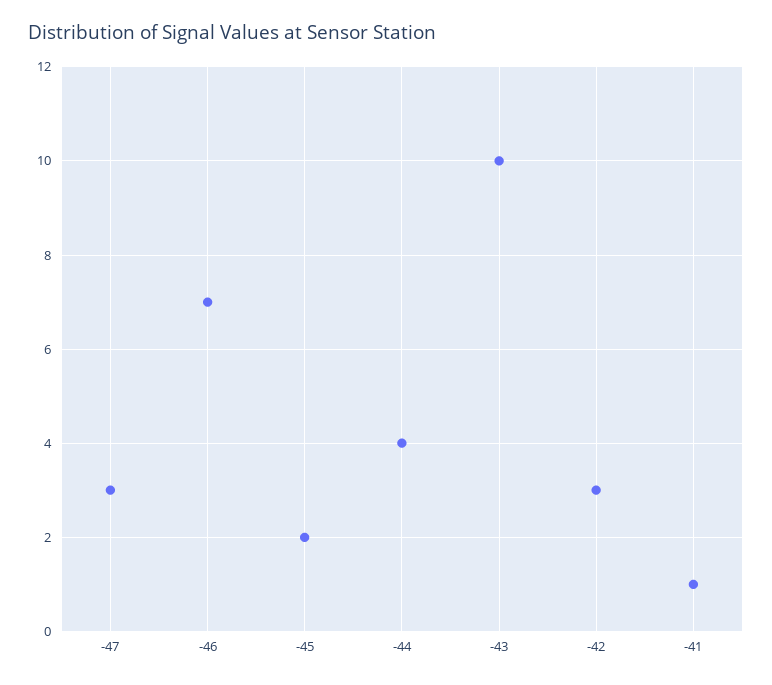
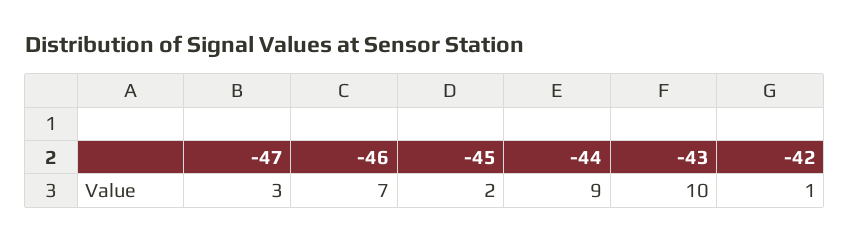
-44: 4 -> 9
-42: 3 -> 1
-41: 1 -> none

